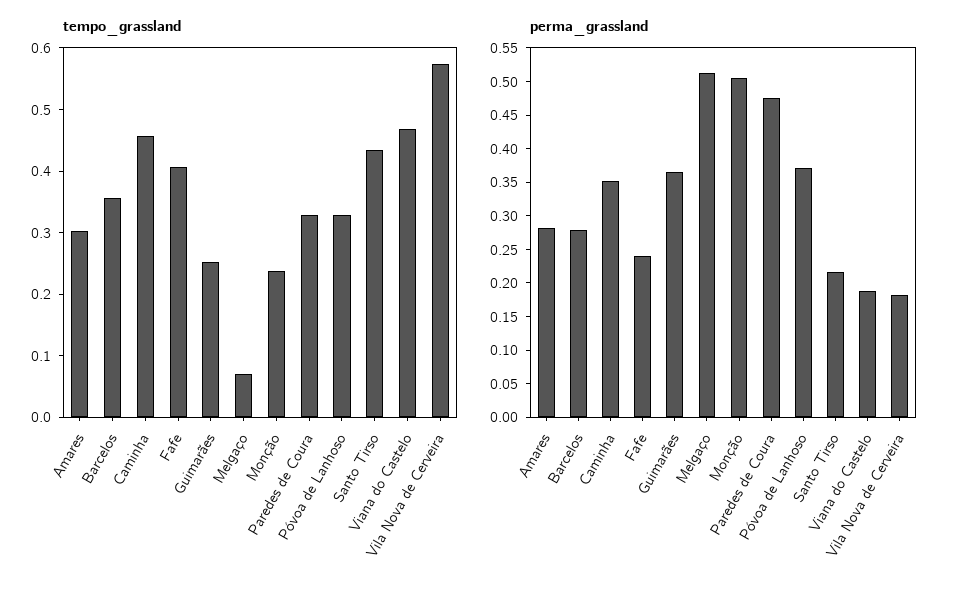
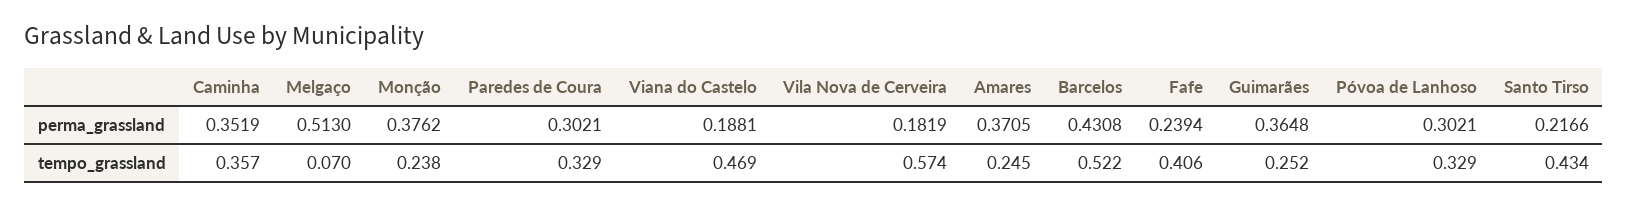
tempo_grassland, Amares: 0.3 -> 0.245
tempo_grassland, Barcelos: 0.36 -> 0.522
tempo_grassland, Caminha: 0.46 -> 0.357
perma_grassland, Amares: 0.275 -> 0.3705
perma_grassland, Barcelos: 0.275 -> 0.4308
perma_grassland, Monção: 0.5 -> 0.3762
perma_grassland, Paredes de Coura: 0.475 -> 0.3021
perma_grassland, Póvoa de Lanhoso: 0.375 -> 0.3021

